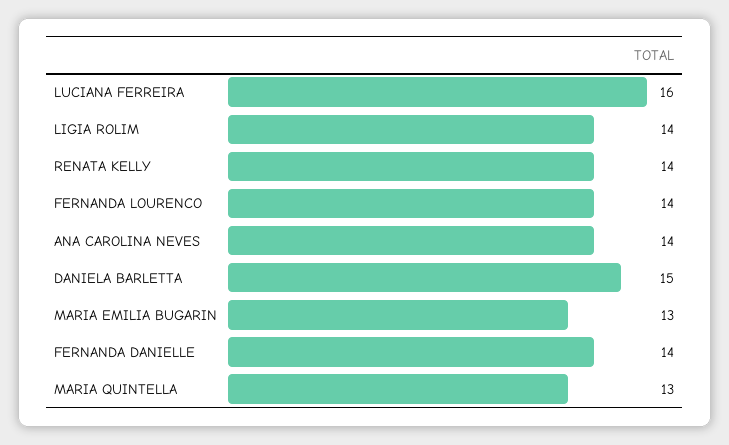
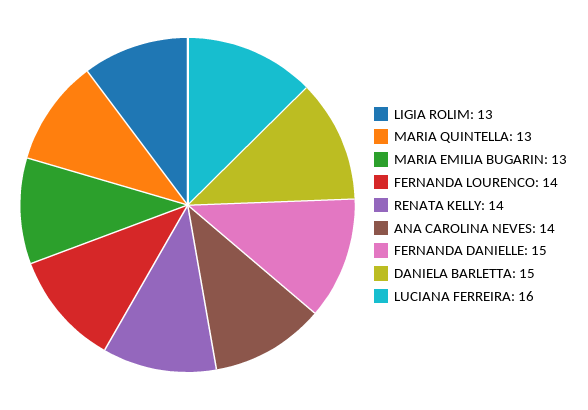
LIGIA ROLIM: 14 -> 13
FERNANDA DANIELLE: 14 -> 15

